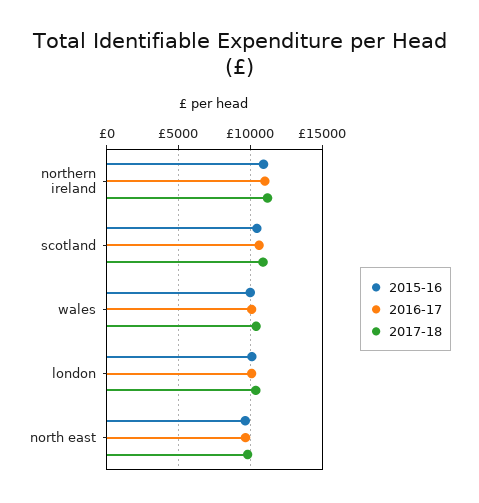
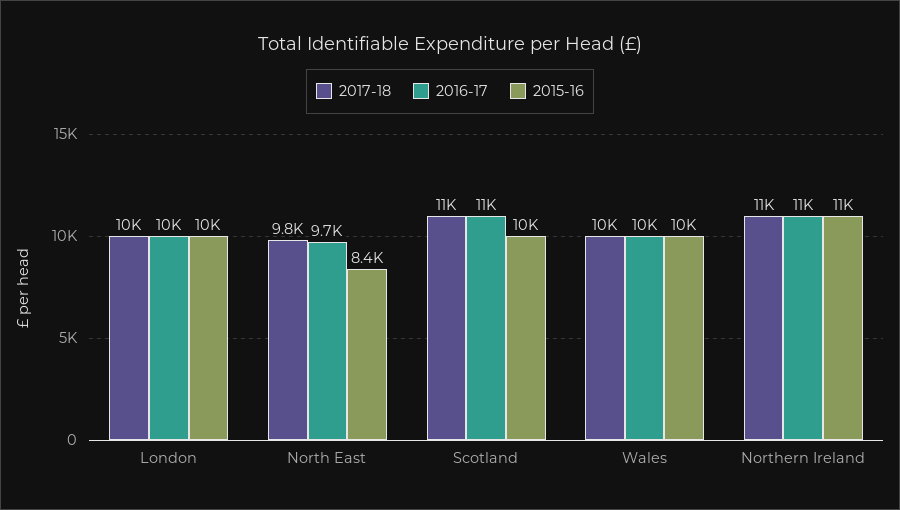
2015-16, north east: 9500 -> 8400

